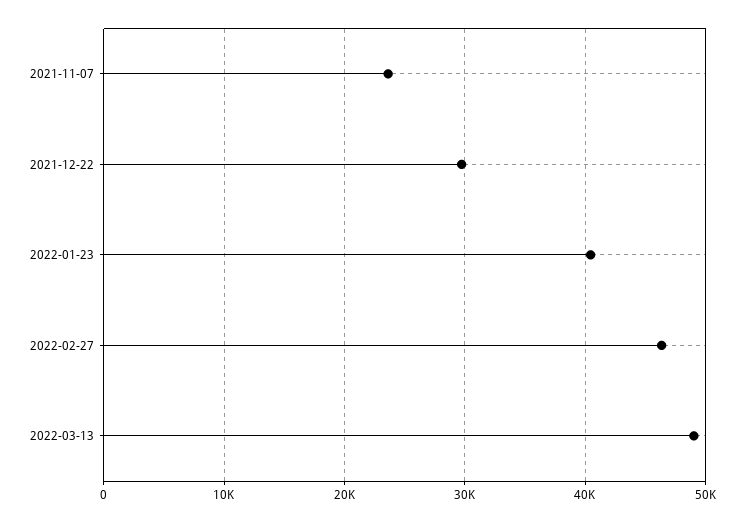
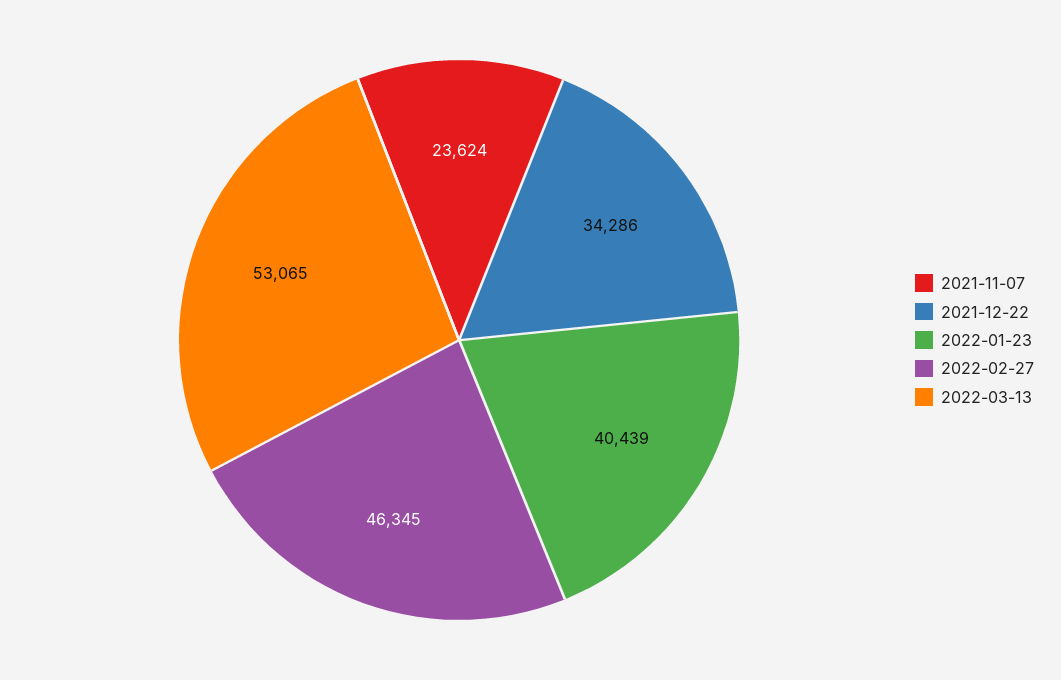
2021-12-22: 30000 -> 34286
2022-03-13: 49000 -> 53065

